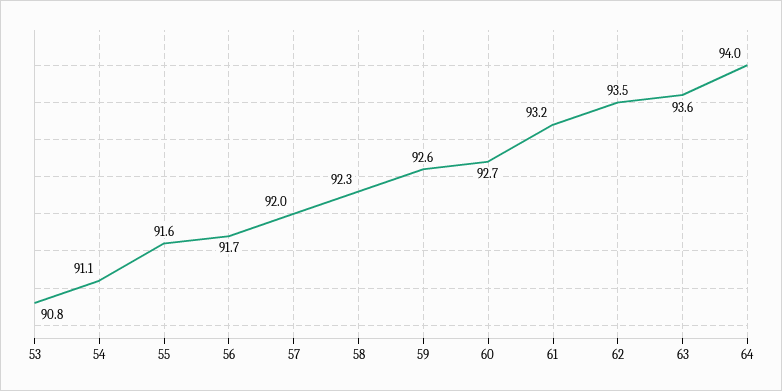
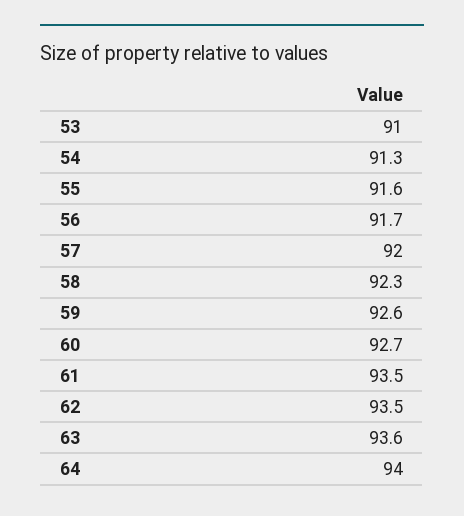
53: 90.8 -> 91
54: 91.1 -> 91.3
61: 93.2 -> 93.5

